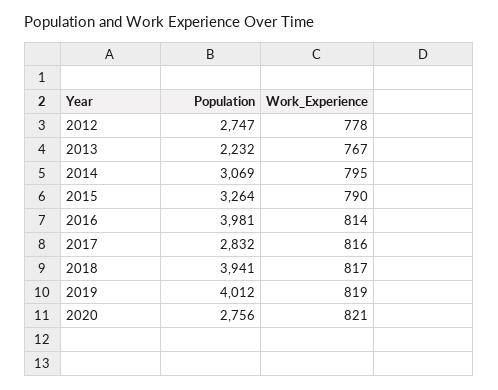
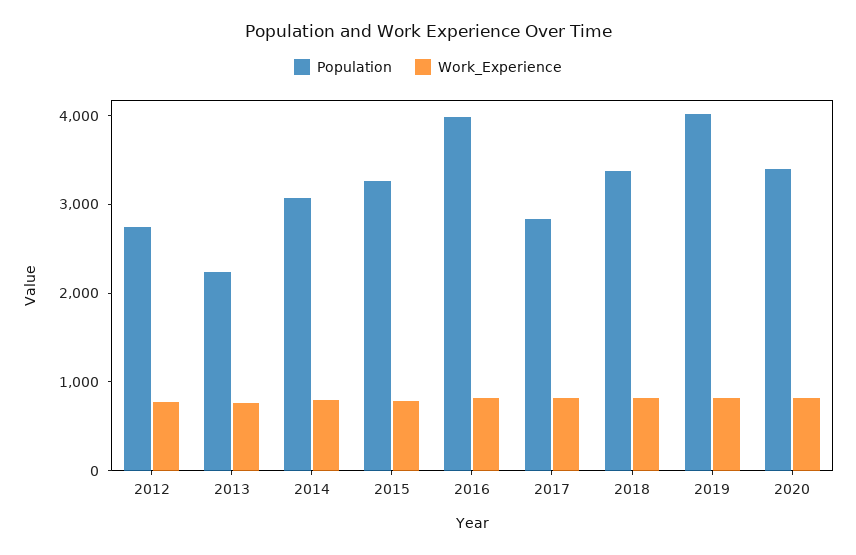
Population, 2018: 3941 -> 3400
Population, 2020: 2756 -> 3400

